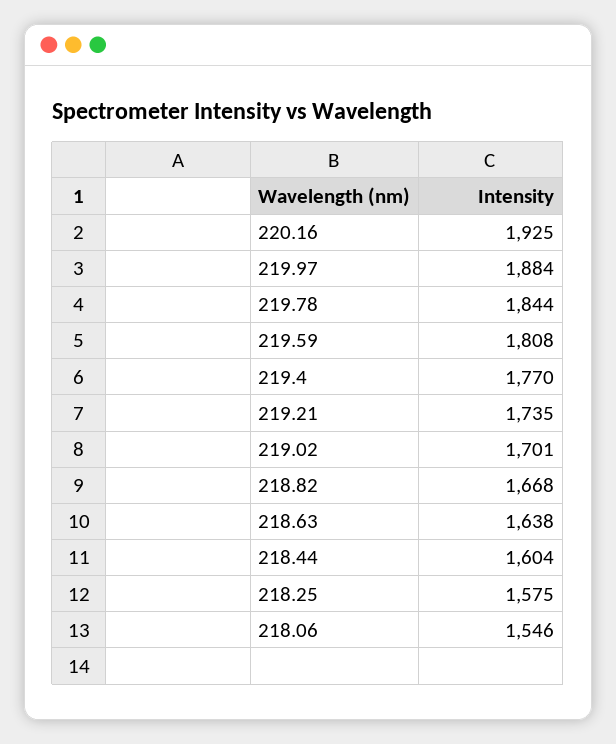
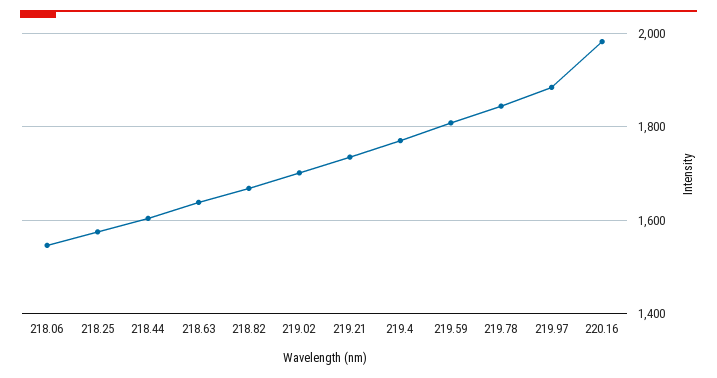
220.16: 1925 -> 1980

